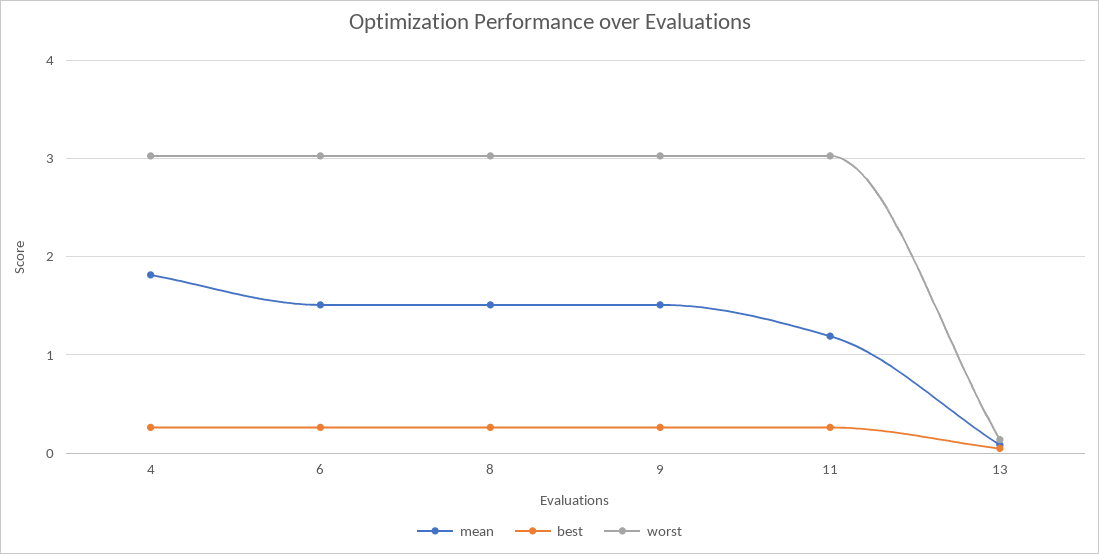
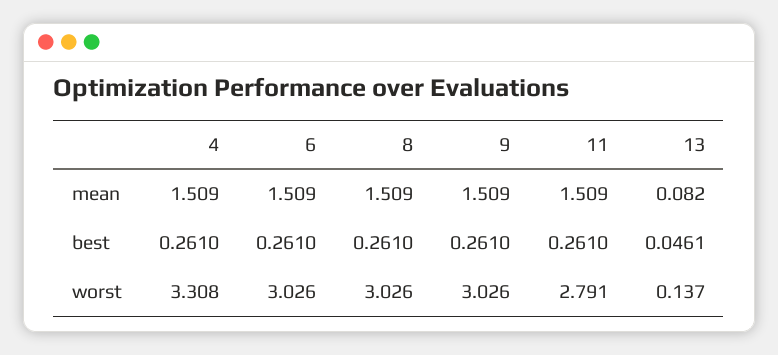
mean, 4: 1.8 -> 1.509
worst, 4: 3 -> 3.308
mean, 11: 1.2 -> 1.509
worst, 11: 3 -> 2.791

